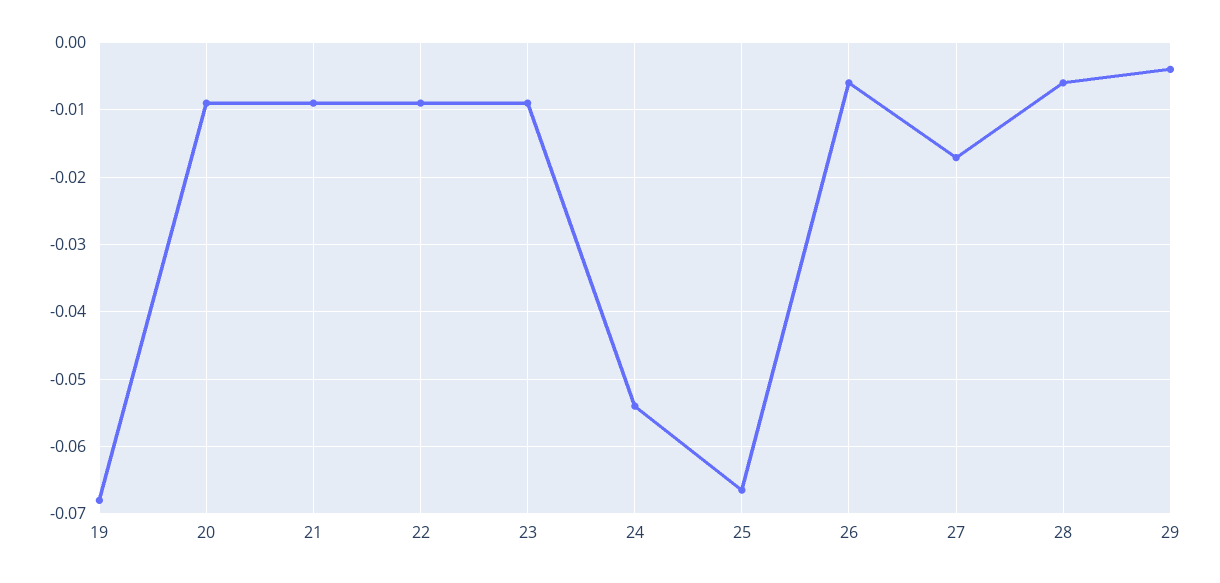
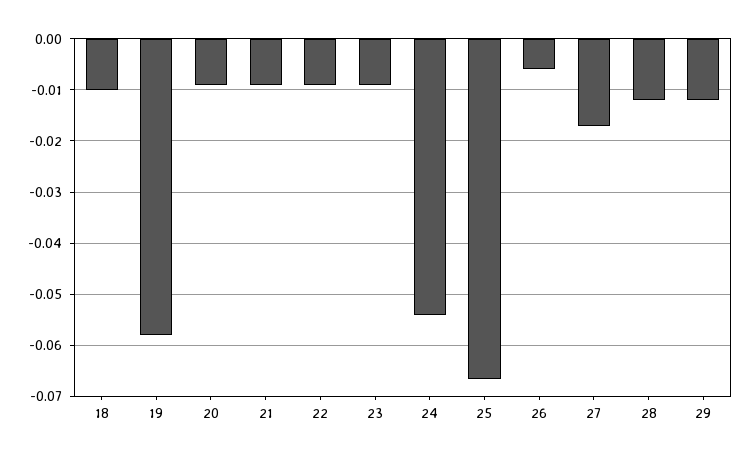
19: -0.068 -> -0.058
28: -0.006 -> -0.012
29: -0.004 -> -0.012
18: none -> -0.01

